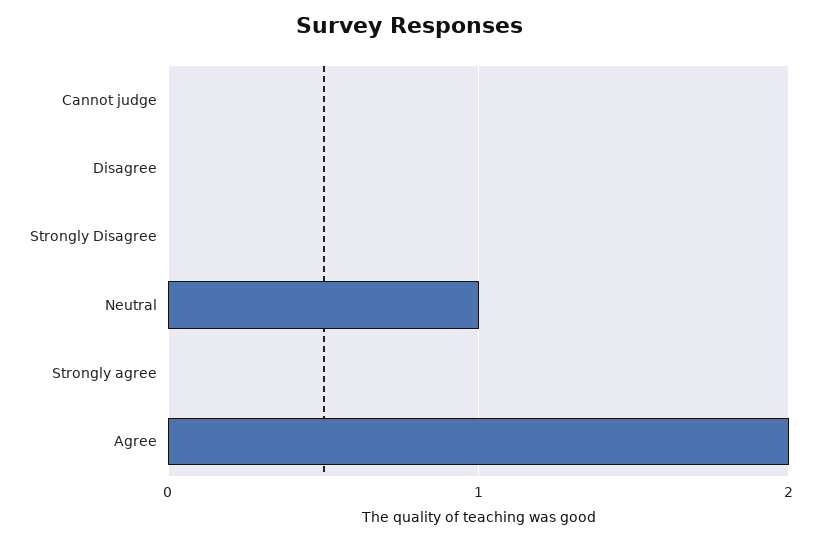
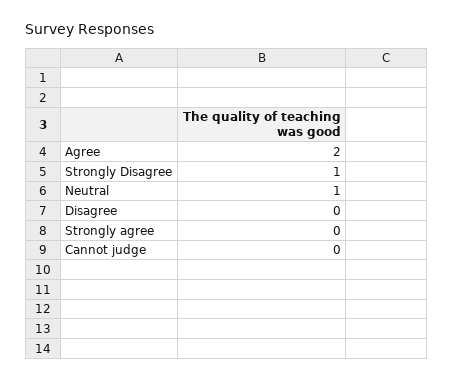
Strongly Disagree: 0 -> 1

